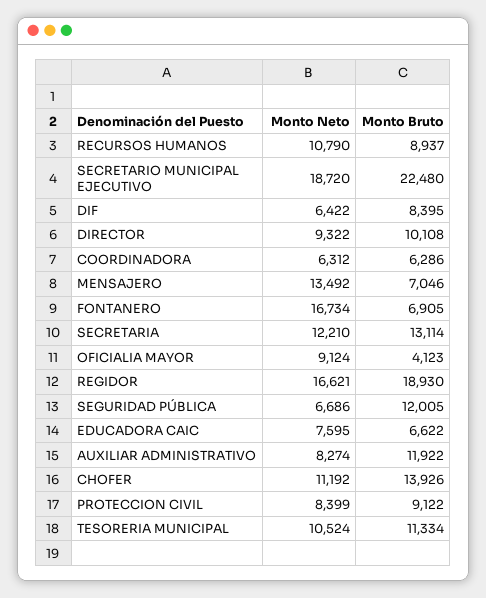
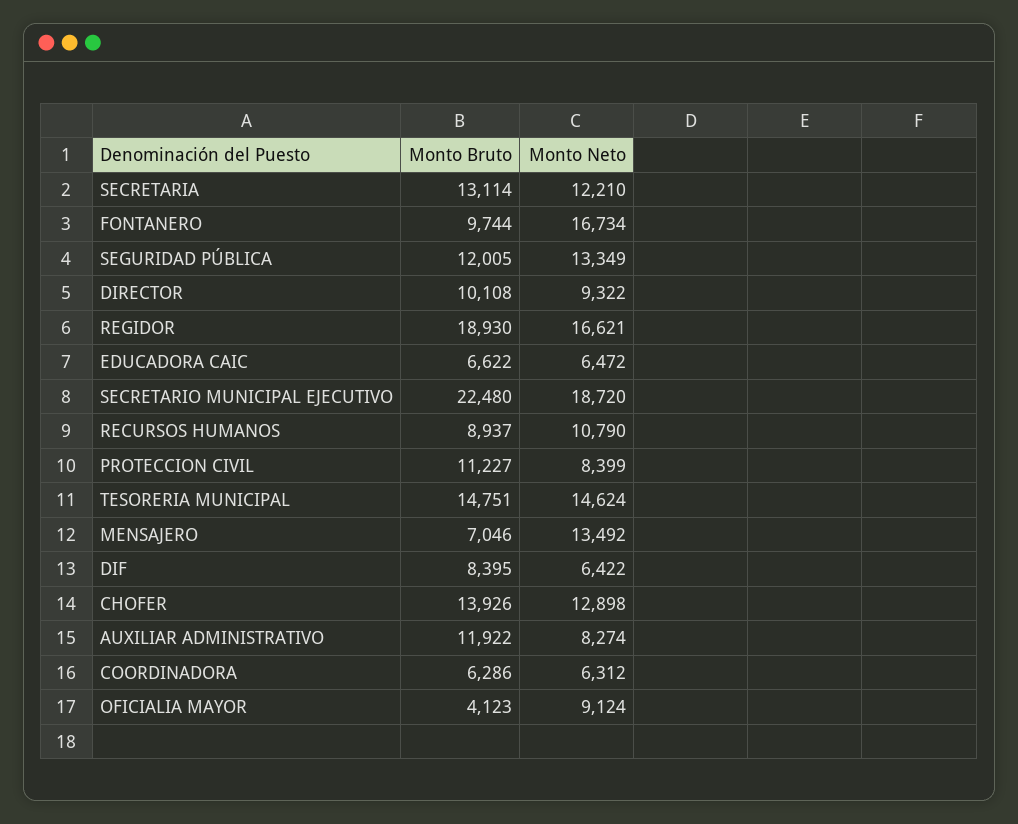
Monto Bruto, FONTANERO: 6905 -> 9744
Monto Neto, SEGURIDAD PÚBLICA: 6686 -> 13349
Monto Neto, EDUCADORA CAIC: 7595 -> 6472
Monto Neto, CHOFER: 11192 -> 12898
Monto Bruto, PROTECCION CIVIL: 9122 -> 11227
Monto Neto, TESORERIA MUNICIPAL: 10524 -> 14624
Monto Bruto, TESORERIA MUNICIPAL: 11334 -> 14751

